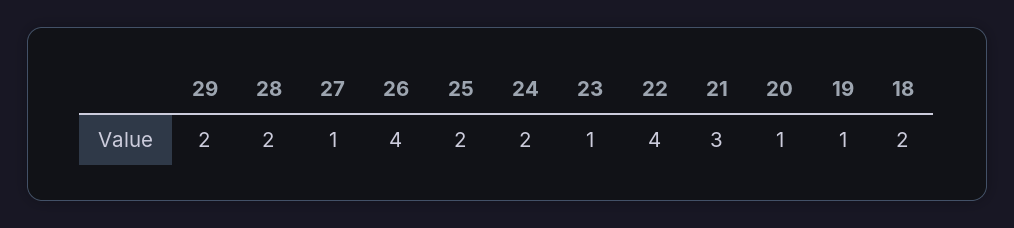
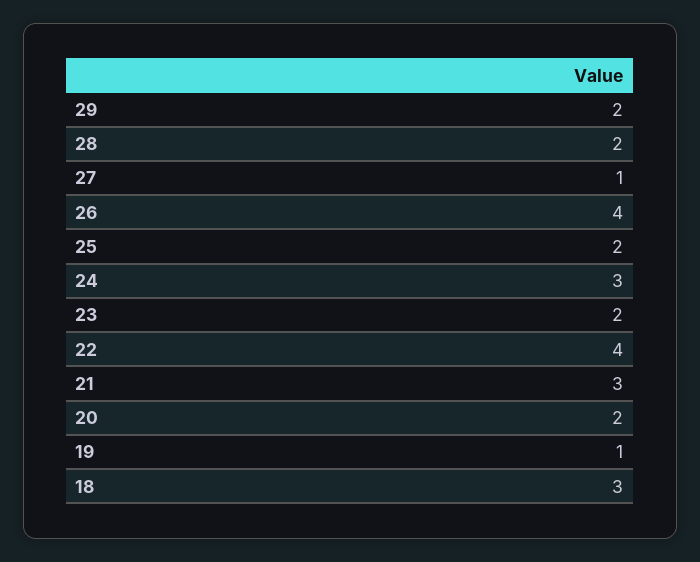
24: 2 -> 3
23: 1 -> 2
20: 1 -> 2
18: 2 -> 3

